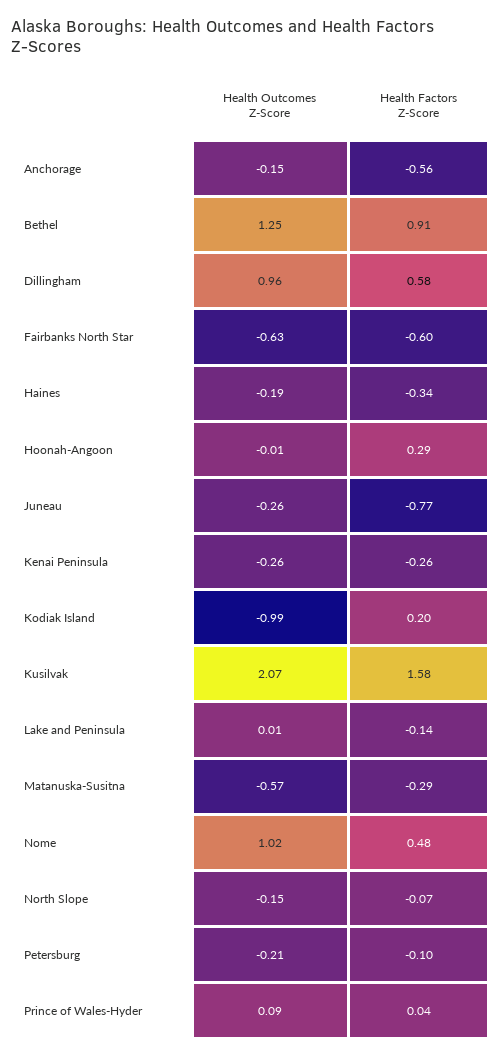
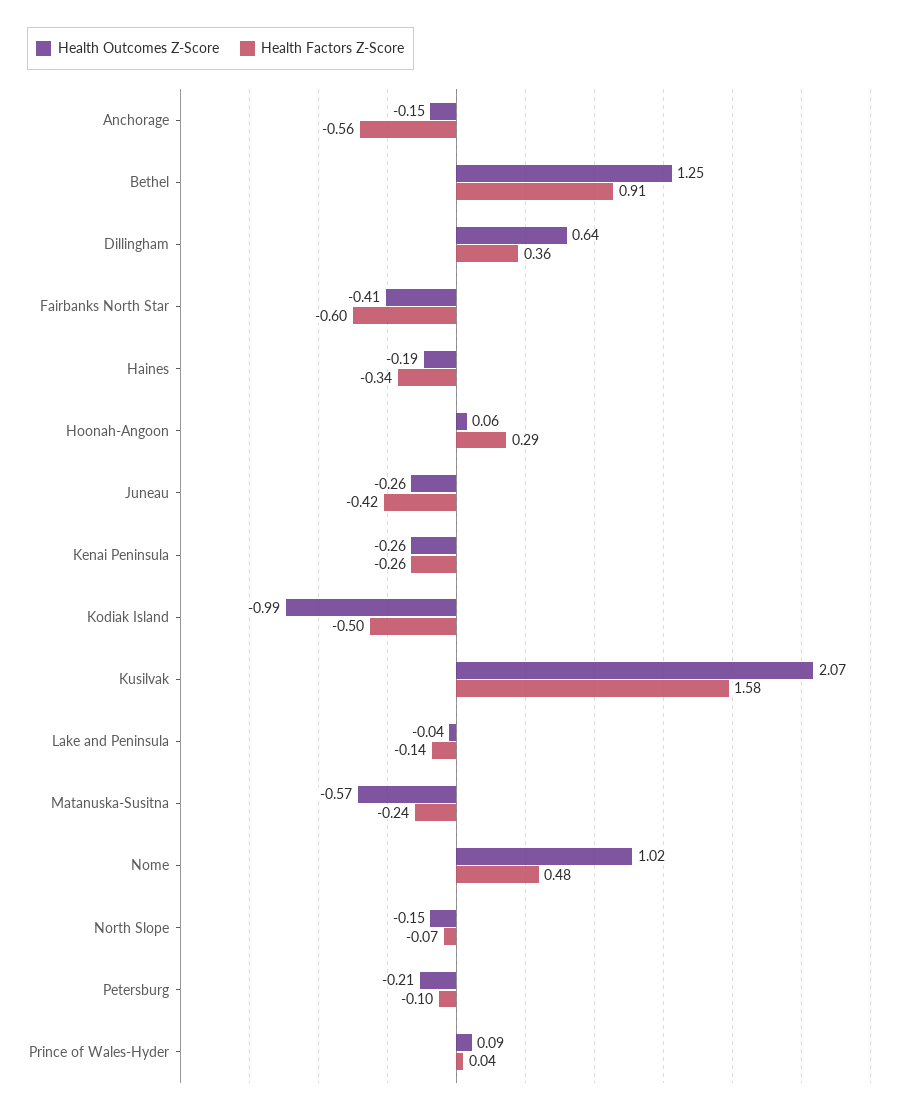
Health Outcomes Z-Score, Dillingham: 0.96 -> 0.64
Health Factors Z-Score, Dillingham: 0.58 -> 0.36
Health Outcomes Z-Score, Fairbanks North Star: -0.63 -> -0.41
Health Outcomes Z-Score, Hoonah-Angoon: -0.01 -> 0.06
Health Factors Z-Score, Juneau: -0.77 -> -0.42
Health Factors Z-Score, Kodiak Island: 0.2 -> -0.5
Health Outcomes Z-Score, Lake and Peninsula: 0.01 -> -0.04
Health Factors Z-Score, Matanuska-Susitna: -0.29 -> -0.24

